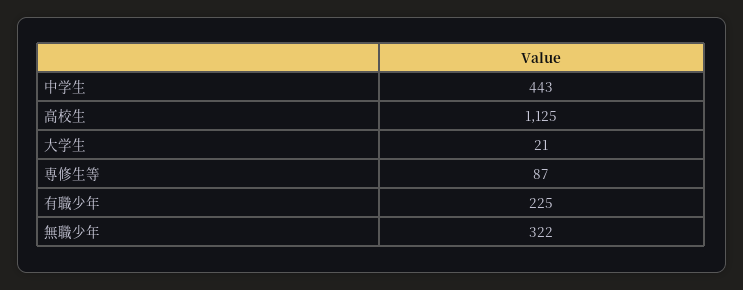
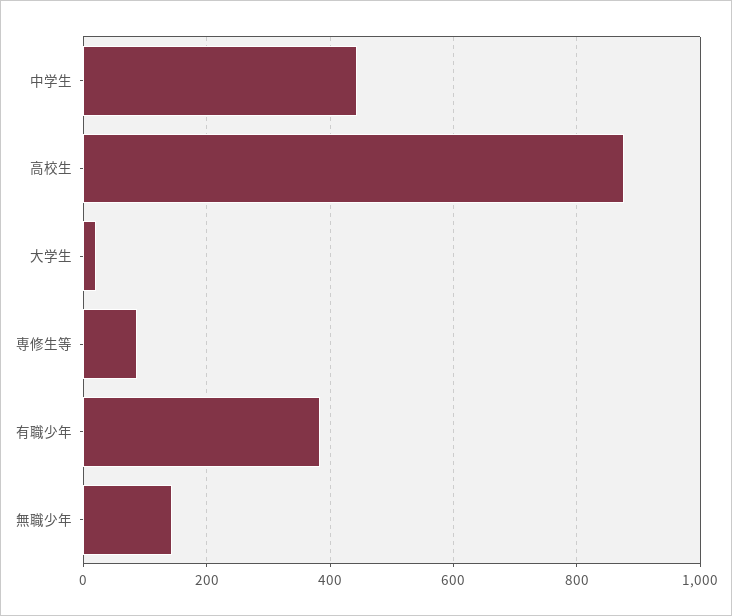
高校生: 1125 -> 880
有職少年: 225 -> 380
無職少年: 322 -> 140

